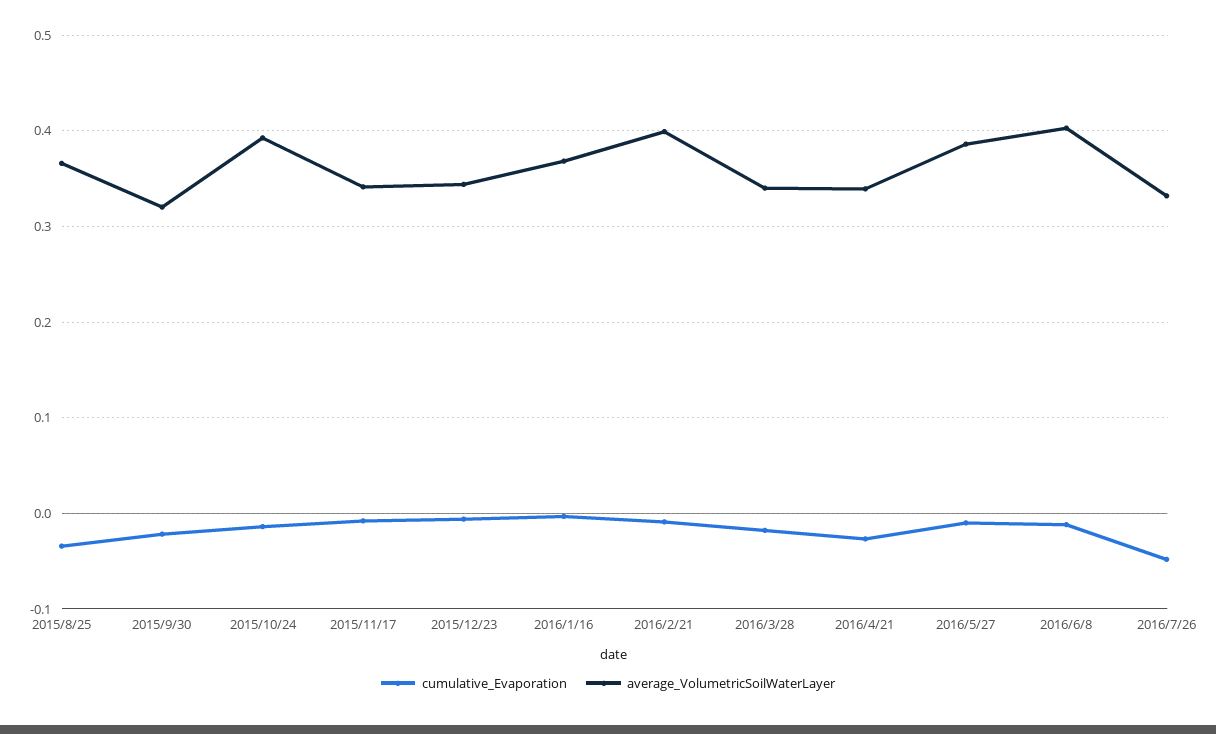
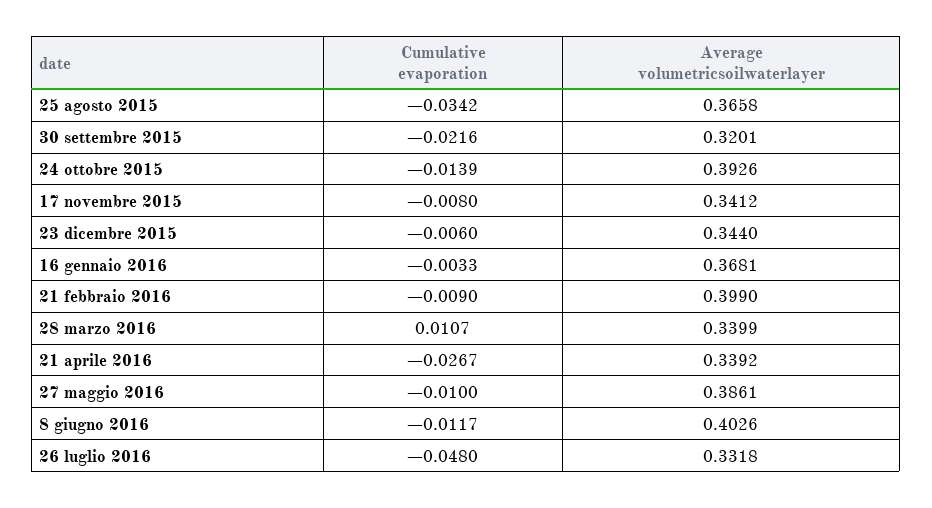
cumulative_Evaporation, 2016/3/28: -0.02 -> 0.0107

